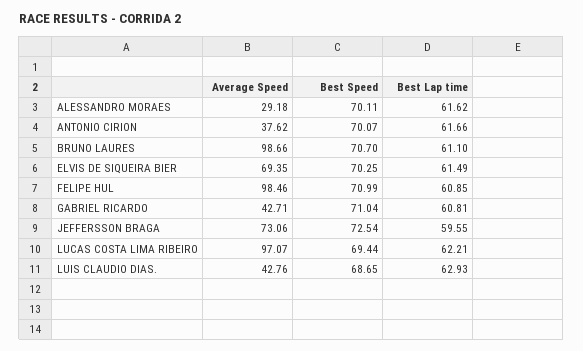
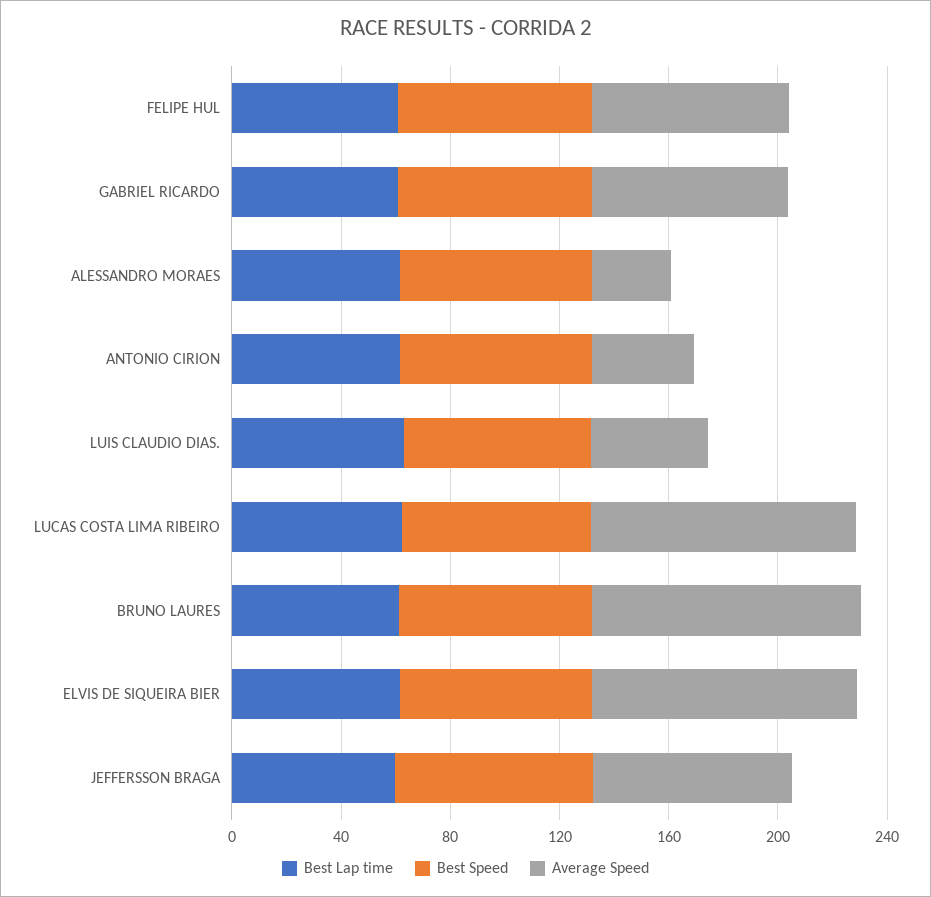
Average Speed, ELVIS DE SIQUEIRA BIER: 69.35 -> 100
Average Speed, FELIPE HUL: 98.46 -> 70
Average Speed, GABRIEL RICARDO: 42.71 -> 70

